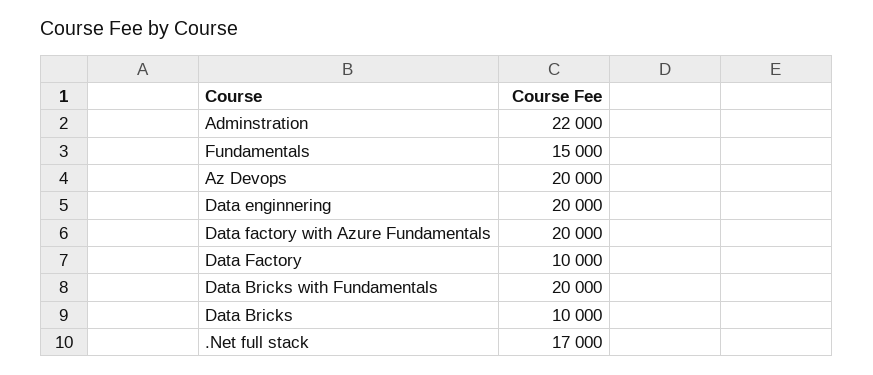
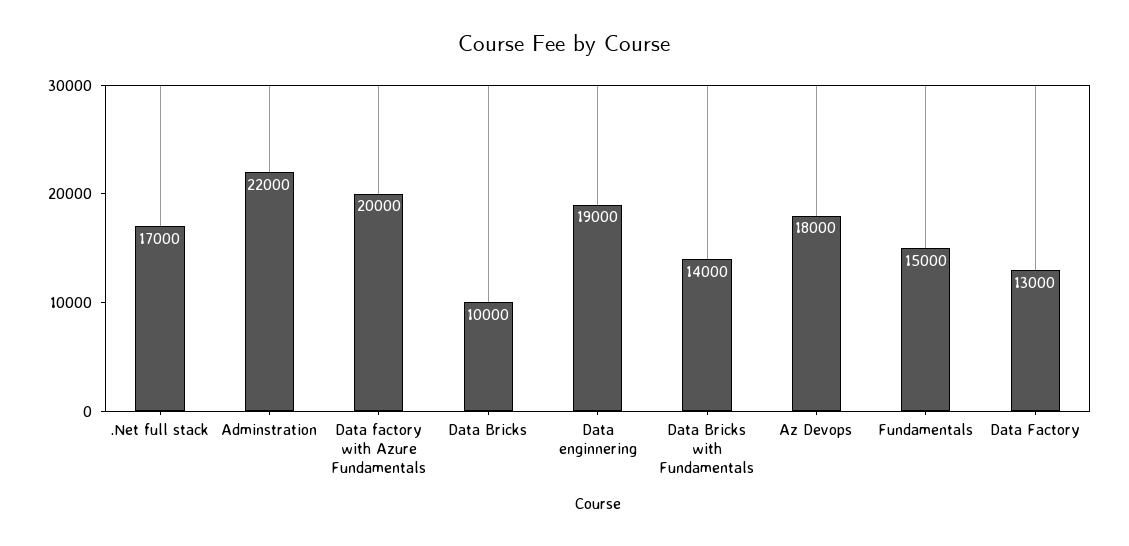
Az Devops: 20000 -> 18000
Data enginnering: 20000 -> 19000
Data Factory: 10000 -> 13000
Data Bricks with Fundamentals: 20000 -> 14000

